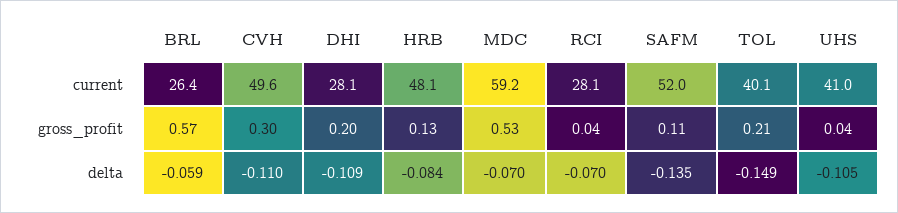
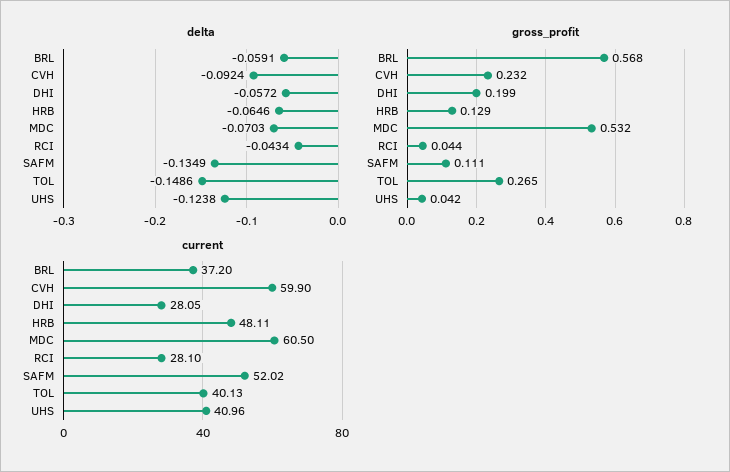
current, BRL: 26.4 -> 37.2
current, CVH: 49.6 -> 59.9
current, MDC: 59.2 -> 60.5
gross_profit, CVH: 0.3 -> 0.232
gross_profit, TOL: 0.21 -> 0.265
delta, CVH: -0.11 -> -0.0924
delta, DHI: -0.109 -> -0.0572
delta, HRB: -0.084 -> -0.0646
delta, RCI: -0.07 -> -0.0434
delta, UHS: -0.105 -> -0.1238

